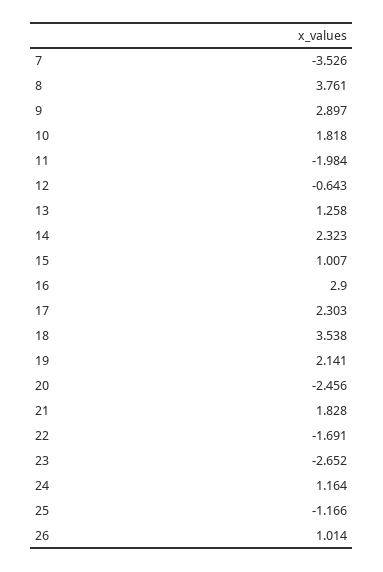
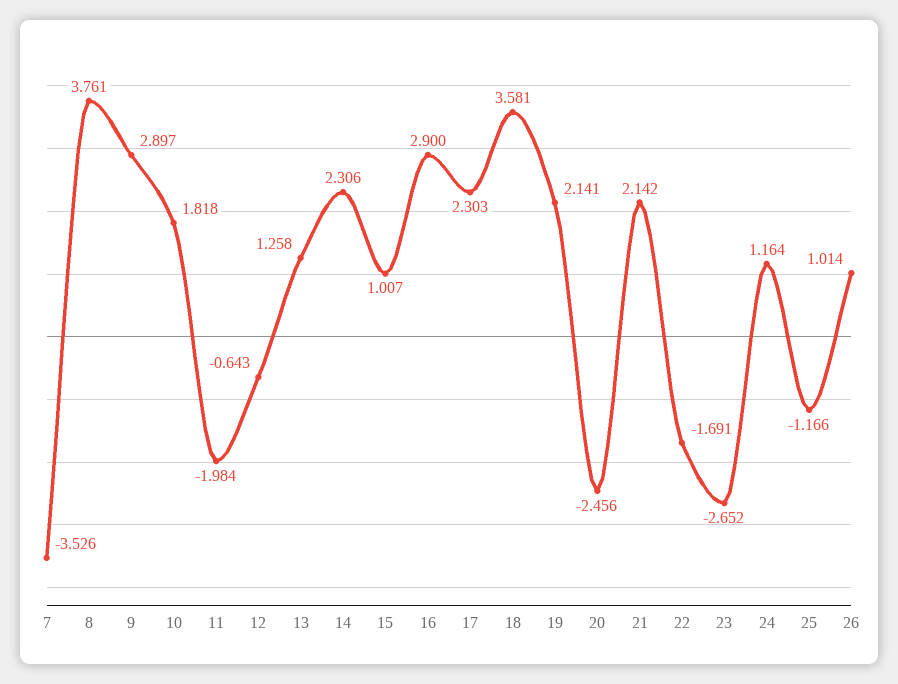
14: 2.323 -> 2.306
18: 3.538 -> 3.581
21: 1.828 -> 2.142

